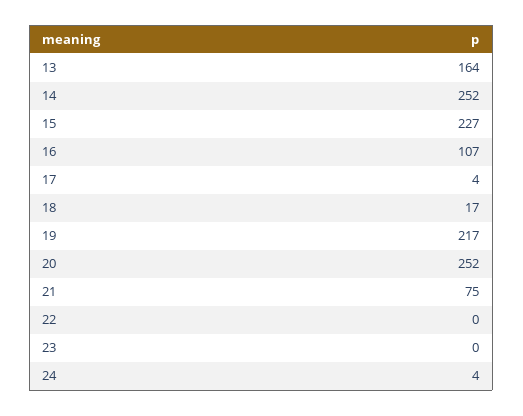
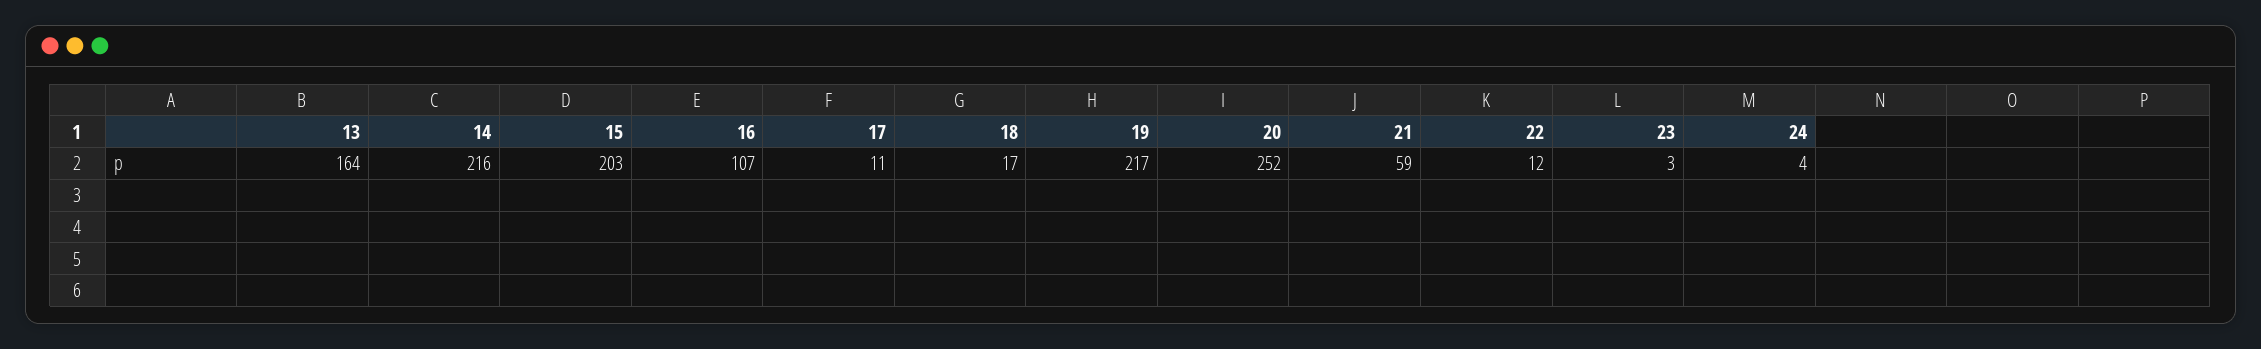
14: 252 -> 216
15: 227 -> 203
17: 4 -> 11
21: 75 -> 59
22: 0 -> 12
23: 0 -> 3

